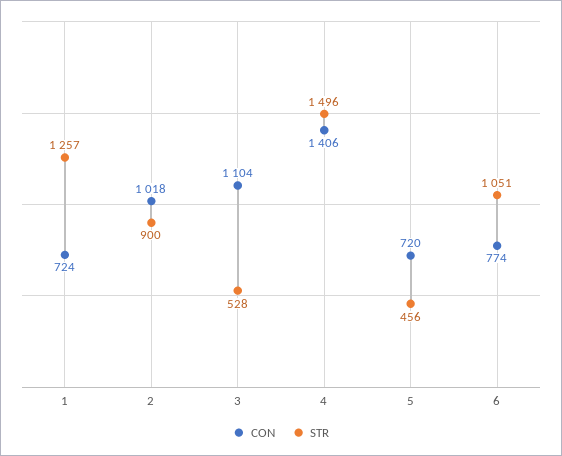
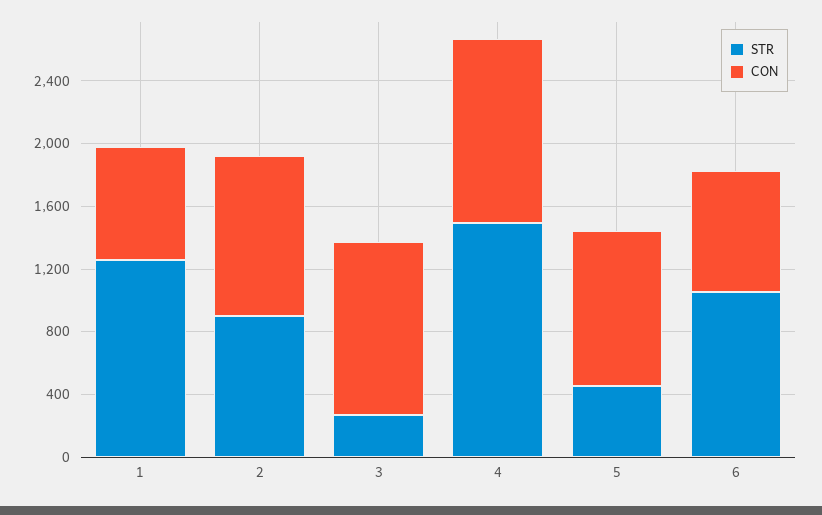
STR, 3: 528 -> 300
CON, 4: 1406 -> 1200
CON, 5: 720 -> 1000

